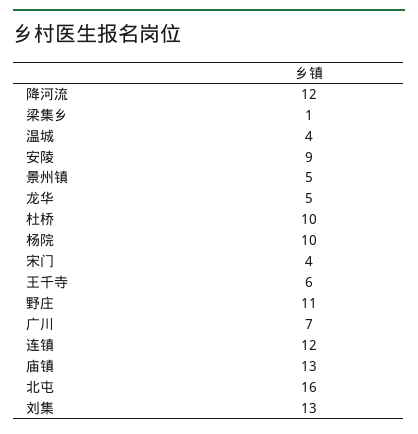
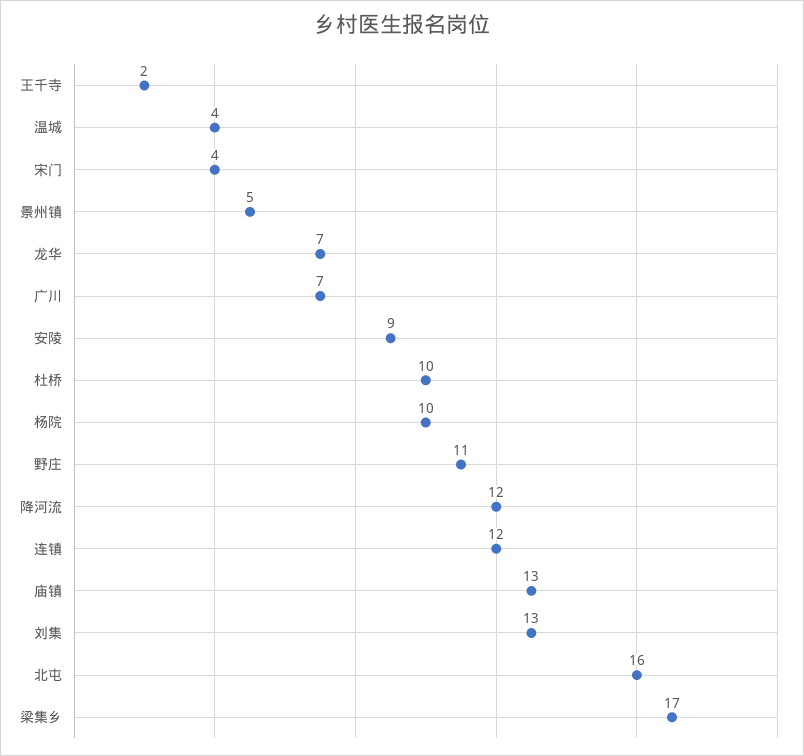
梁集乡: 1 -> 17
龙华: 5 -> 7
王千寺: 6 -> 2

